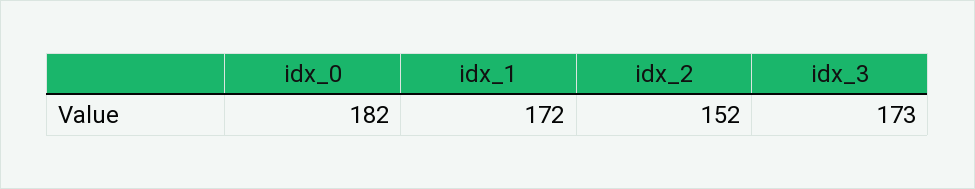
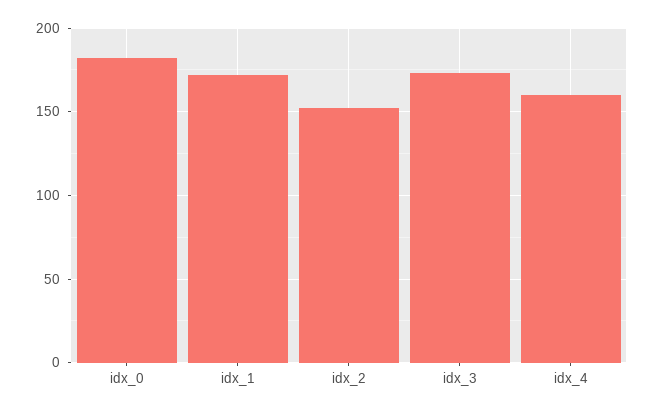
idx_4: none -> 160

